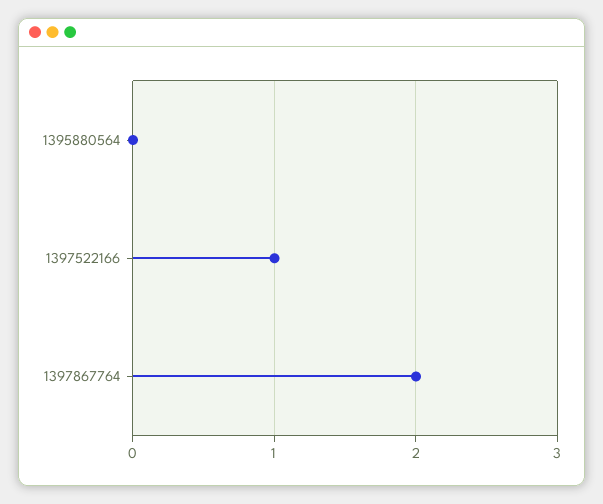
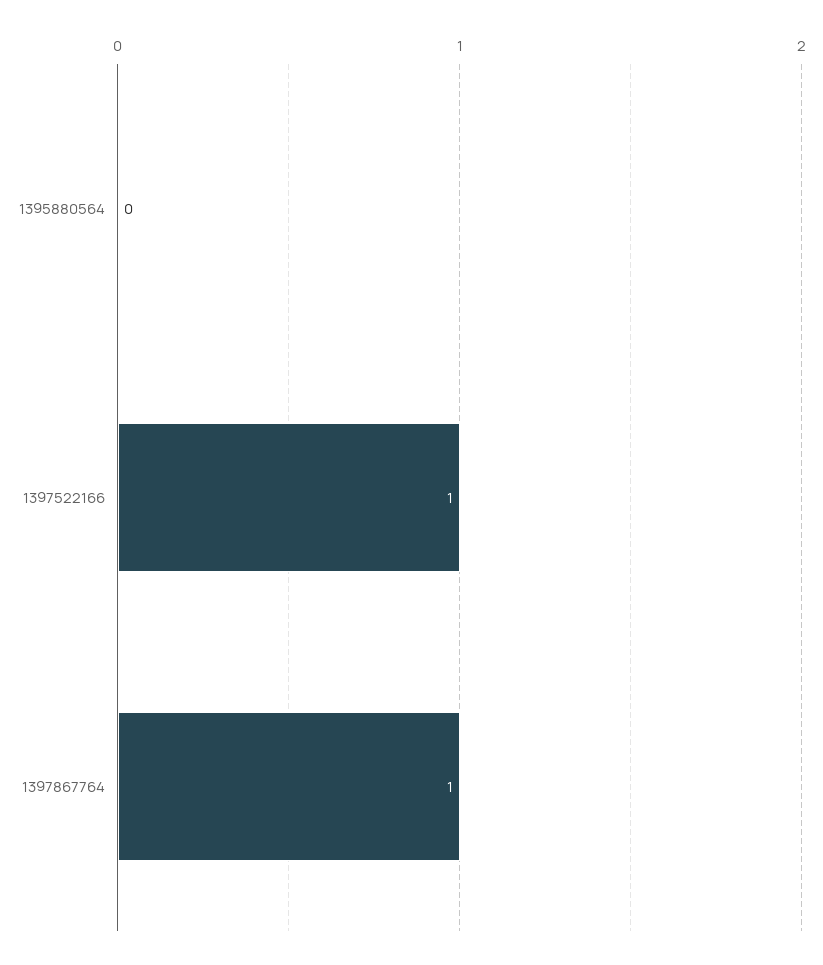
1397867764: 2 -> 1

